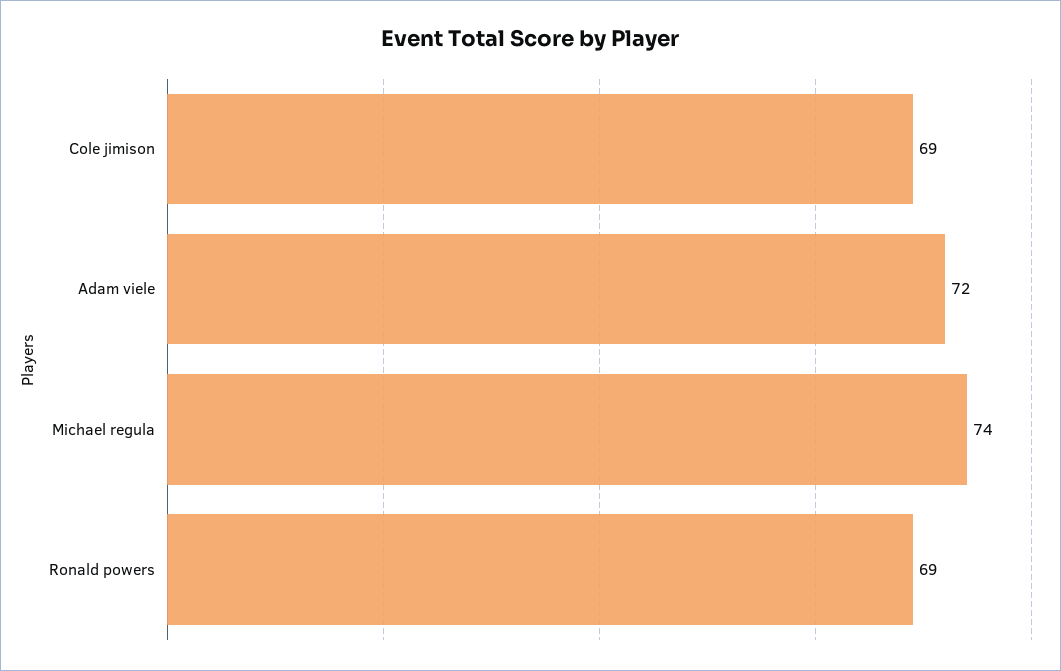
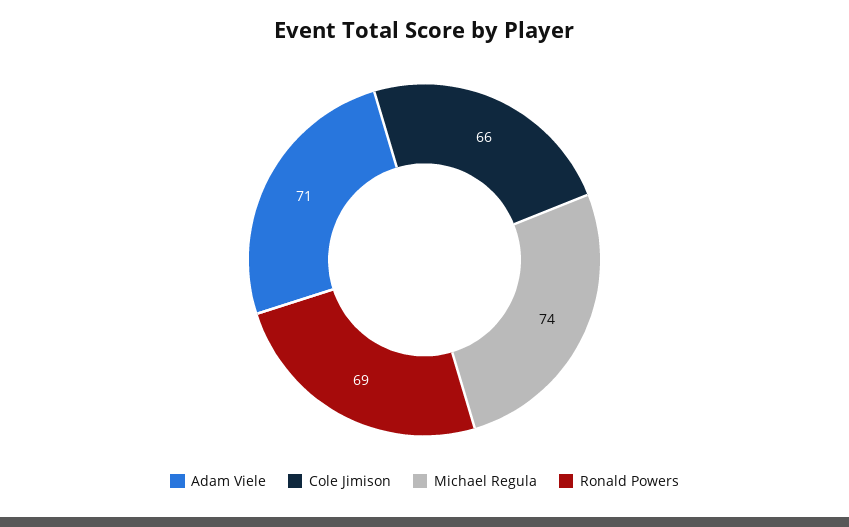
Cole jimison: 69 -> 66
Adam viele: 72 -> 71

